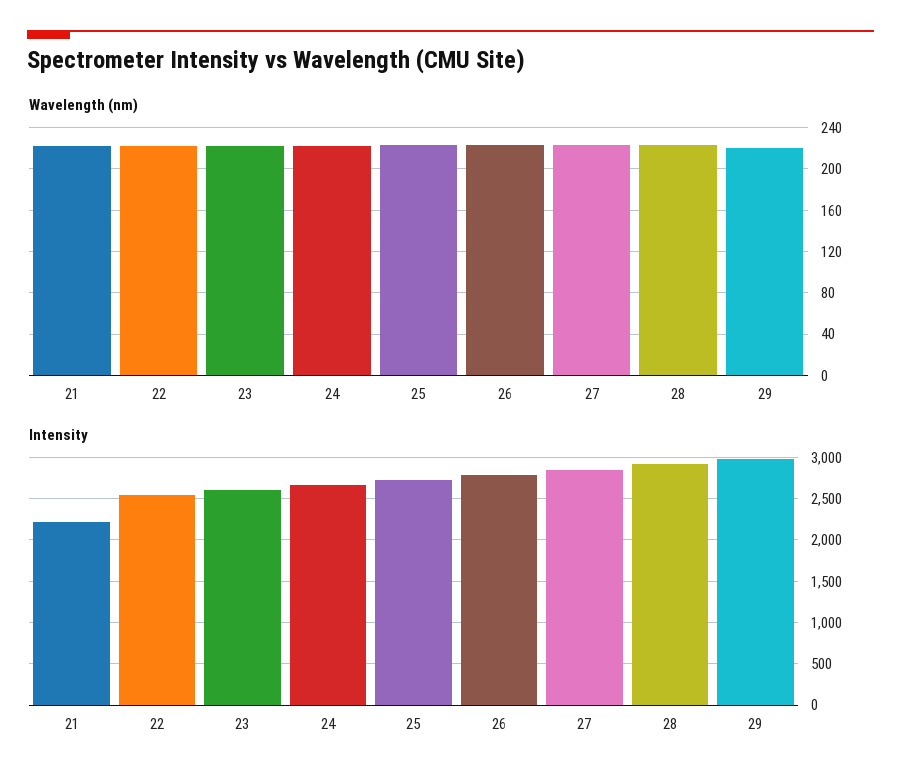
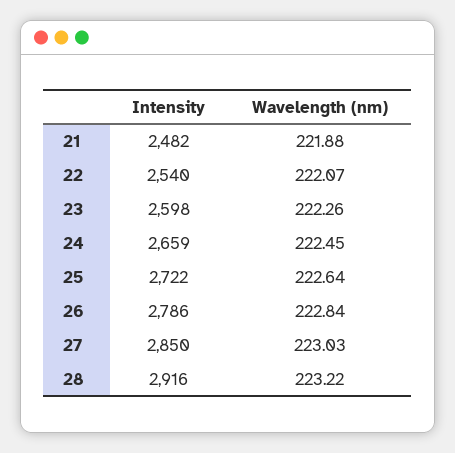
Wavelength (nm), 29: 220 -> none
Intensity, 21: 2200 -> 2482
Intensity, 29: 3000 -> none

